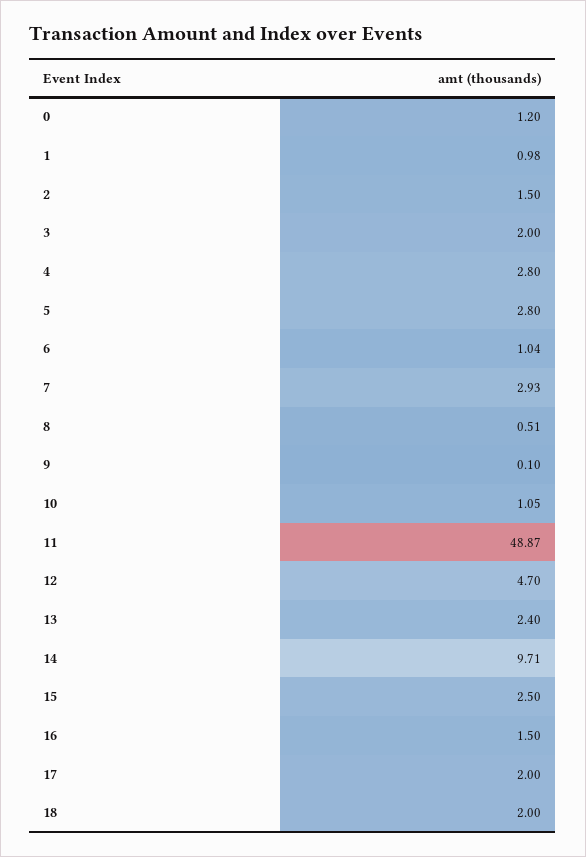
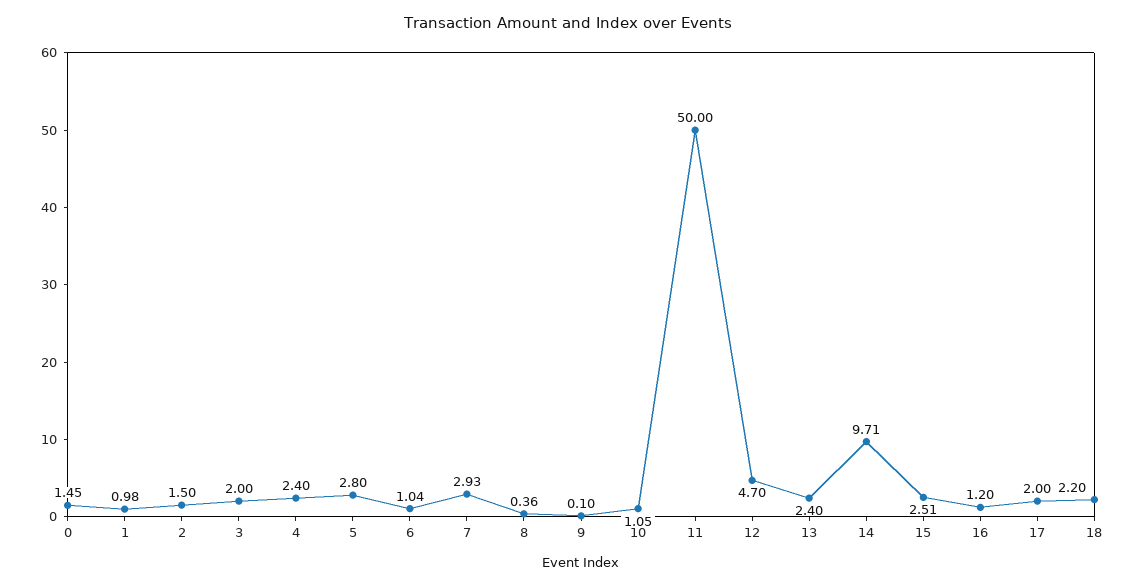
0: 1.2 -> 1.45
4: 2.8 -> 2.4
8: 0.51 -> 0.36
11: 48.87 -> 50
15: 2.5 -> 2.51
16: 1.5 -> 1.2
18: 2 -> 2.2

